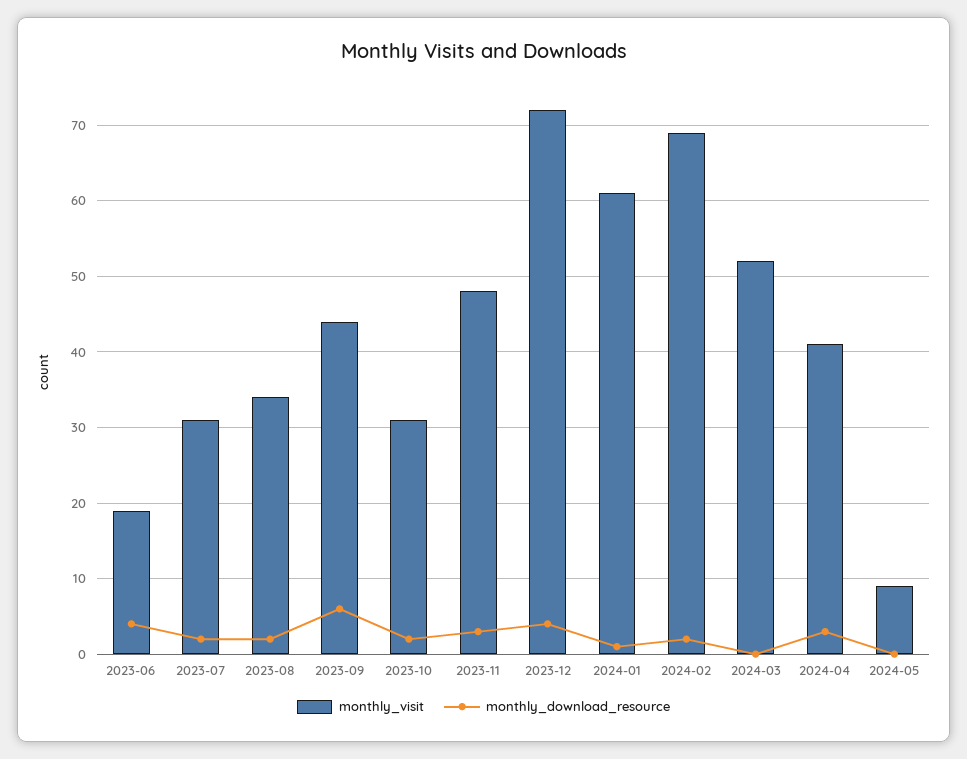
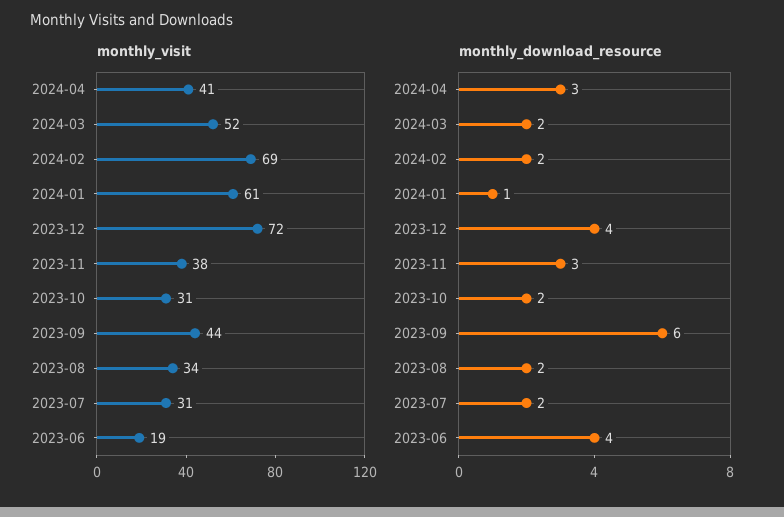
monthly_visit, 2023-11: 48 -> 38
monthly_download_resource, 2024-03: 0 -> 2
monthly_visit, 2024-05: 9 -> none
monthly_download_resource, 2024-05: 0 -> none

